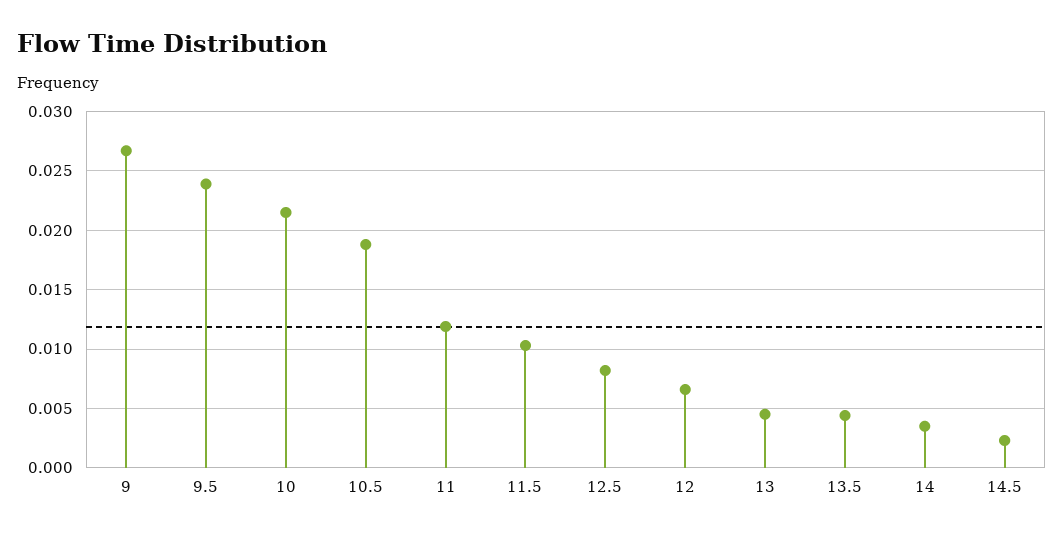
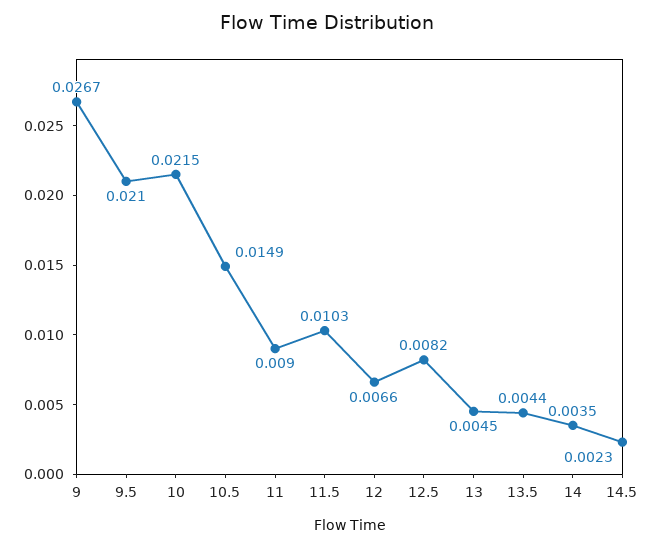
9.5: 0.024 -> 0.021
10.5: 0.019 -> 0.0149
11: 0.012 -> 0.009

